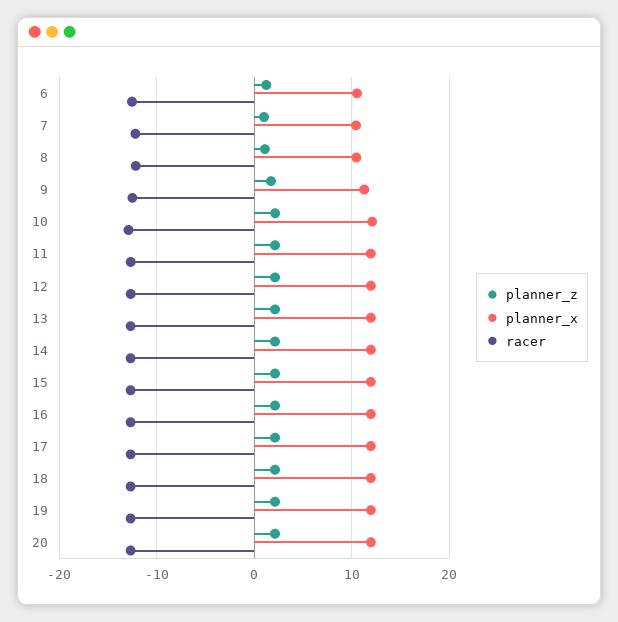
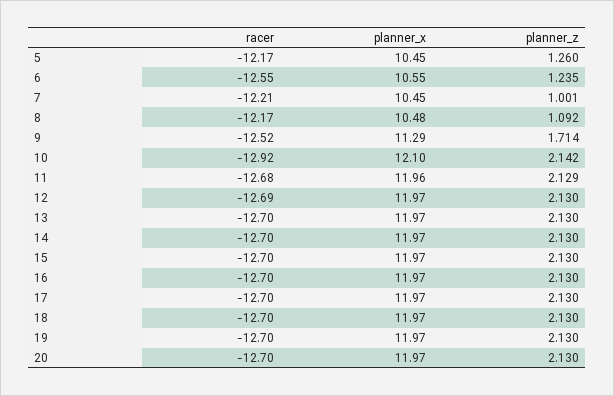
racer, 5: none -> -12.17
planner_x, 5: none -> 10.45
planner_z, 5: none -> 1.26

